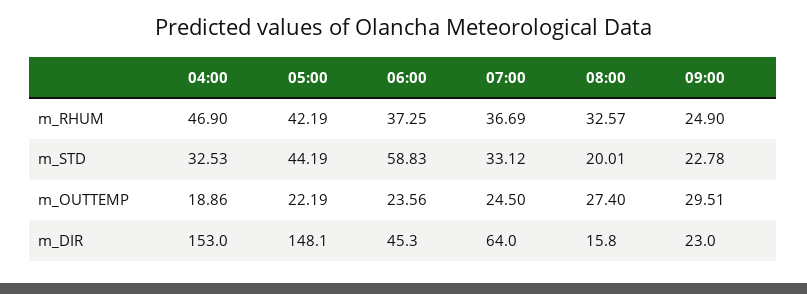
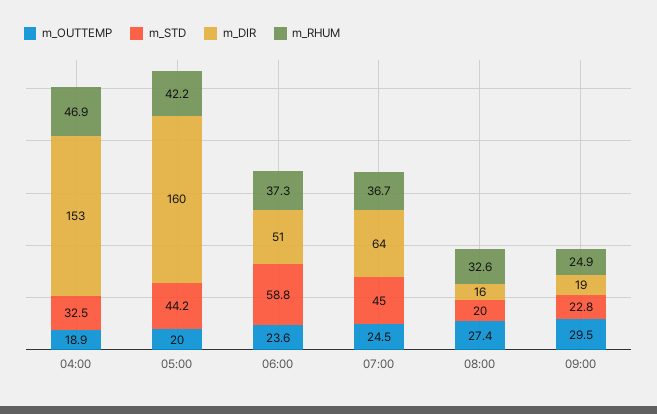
m_STD, 07:00: 33.12 -> 45
m_OUTTEMP, 05:00: 22.19 -> 20
m_DIR, 05:00: 148.1 -> 160
m_DIR, 06:00: 45.3 -> 51
m_DIR, 09:00: 23 -> 19

